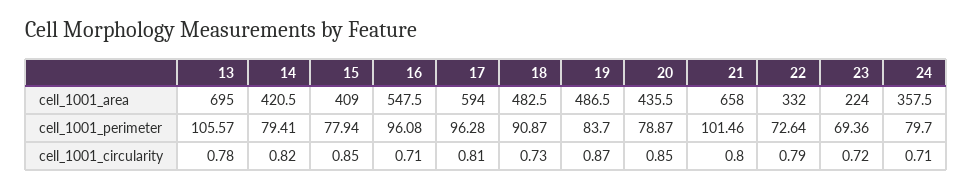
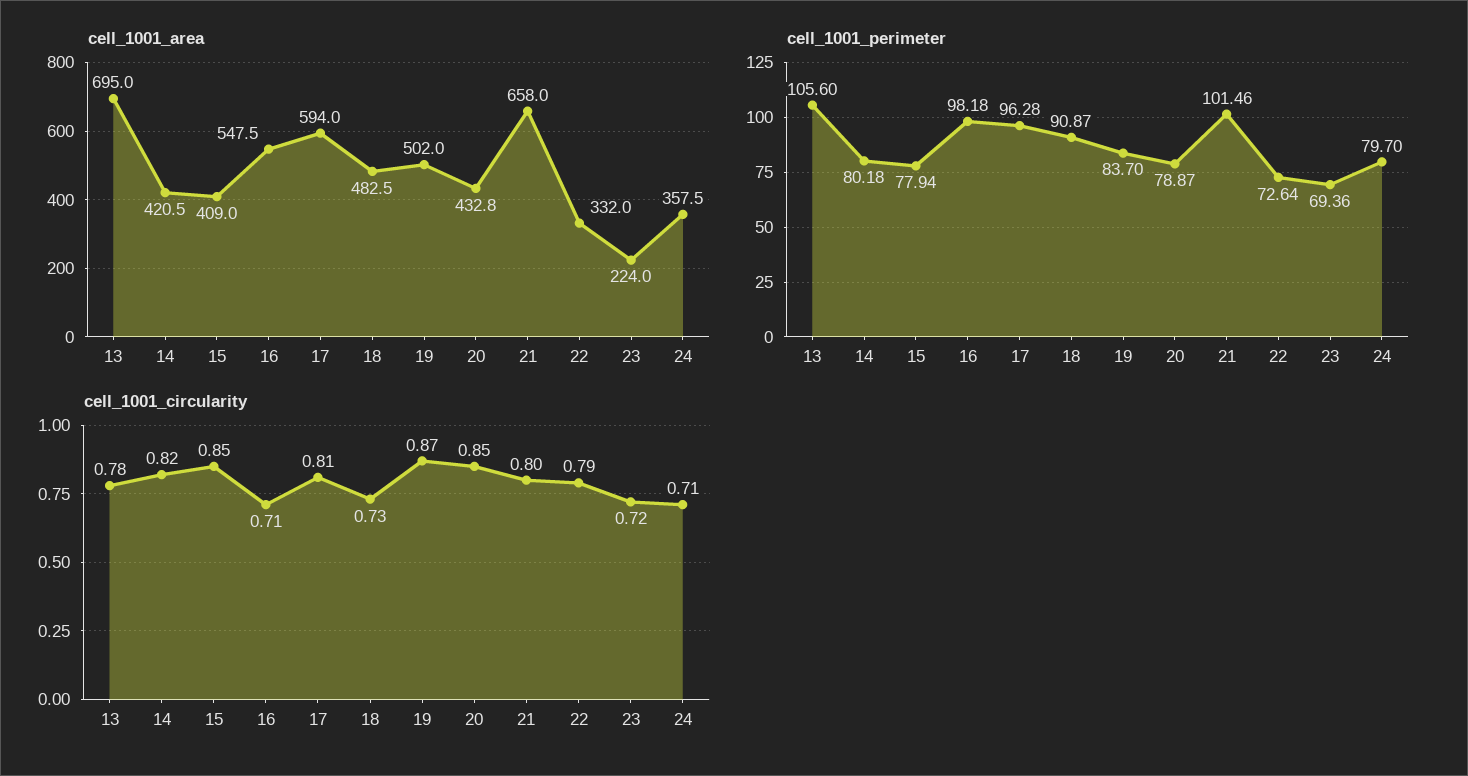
cell_1001_area, 19: 486.5 -> 502
cell_1001_area, 20: 435.5 -> 432.8
cell_1001_perimeter, 13: 105.57 -> 105.6
cell_1001_perimeter, 14: 79.41 -> 80.18
cell_1001_perimeter, 16: 96.08 -> 98.18

